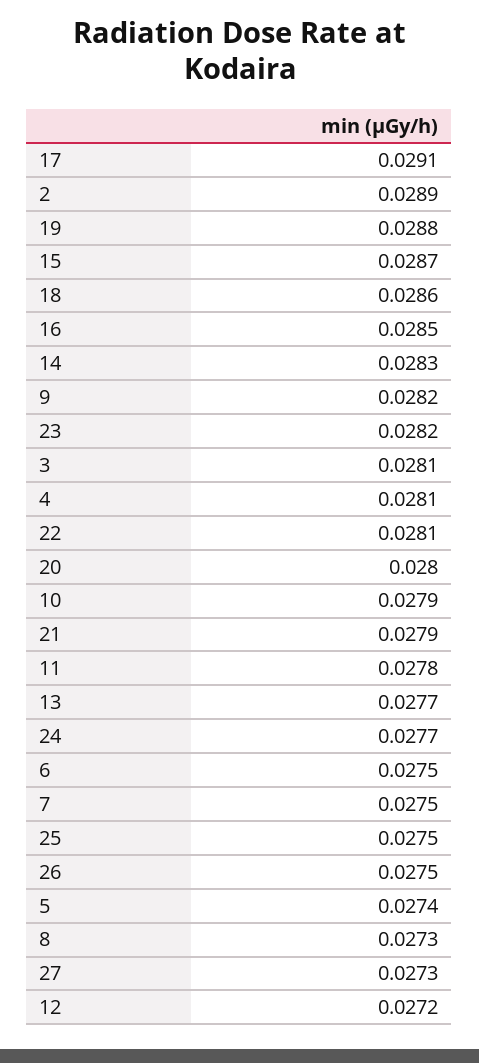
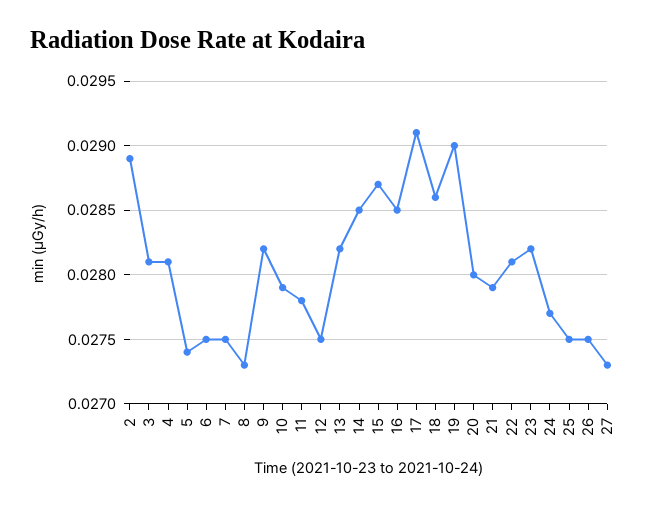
19: 0.0288 -> 0.029
14: 0.0283 -> 0.0285
13: 0.0277 -> 0.0282
12: 0.0272 -> 0.0275

